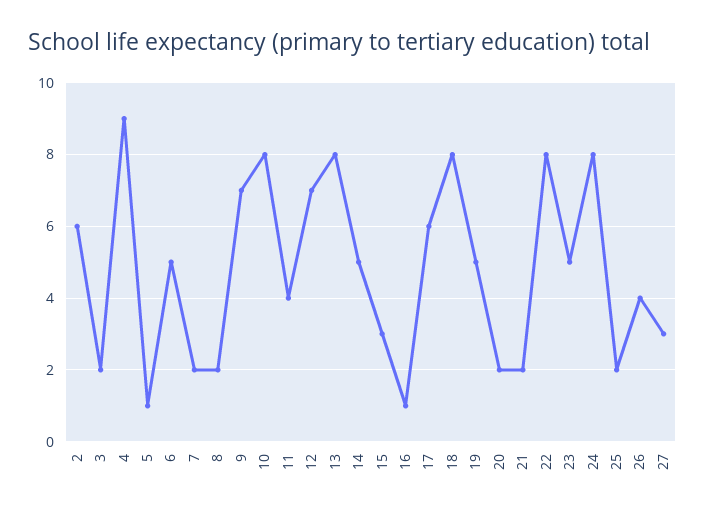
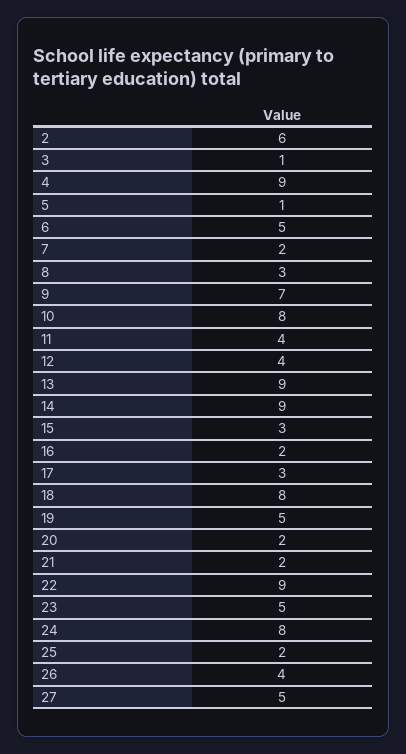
3: 2 -> 1
8: 2 -> 3
12: 7 -> 4
13: 8 -> 9
14: 5 -> 9
16: 1 -> 2
17: 6 -> 3
22: 8 -> 9
27: 3 -> 5

